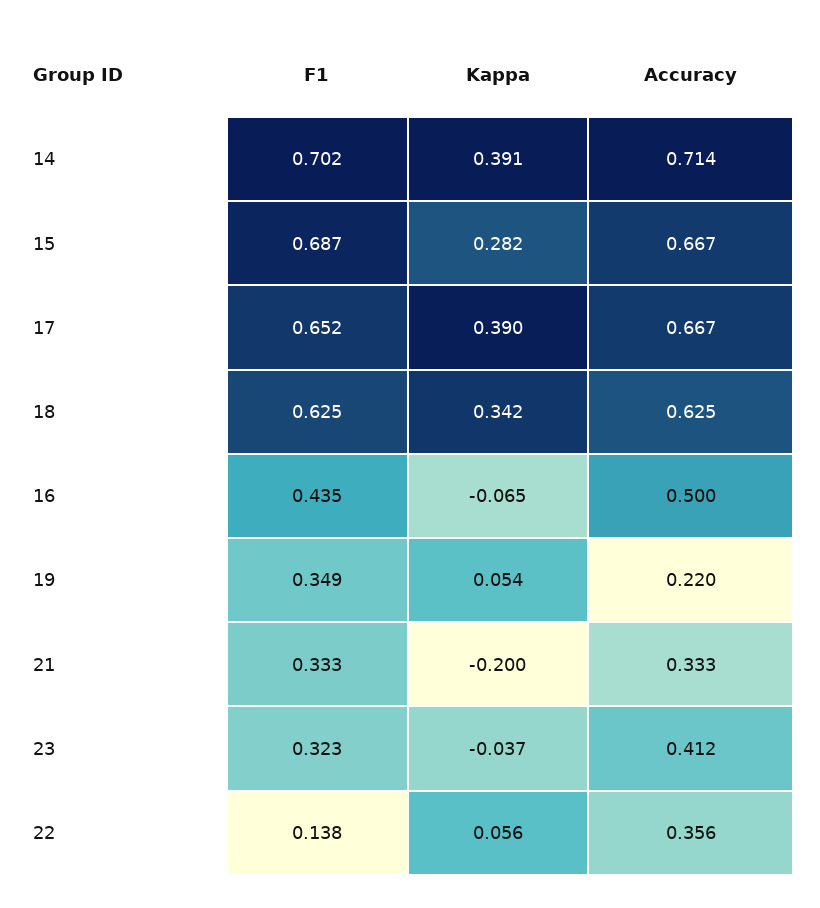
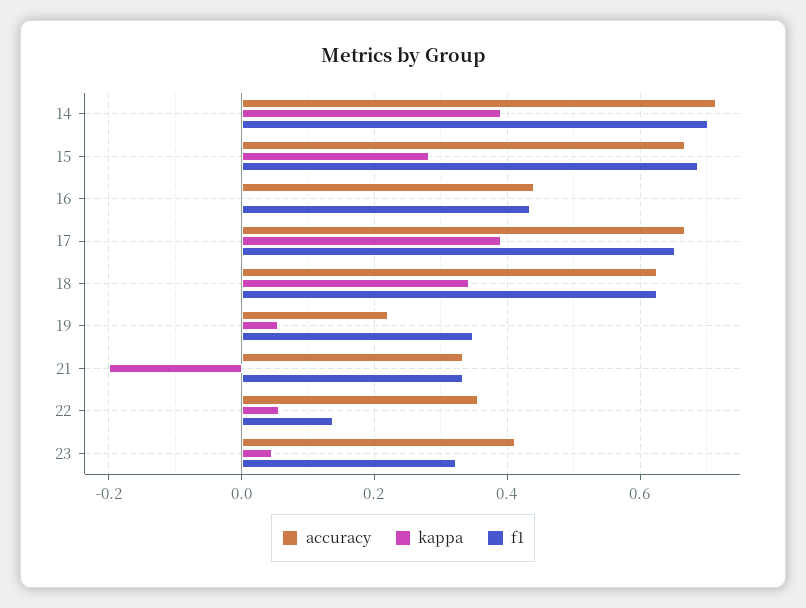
Kappa, 16: -0.065 -> 0
Accuracy, 16: 0.5 -> 0.44
Kappa, 23: -0.037 -> 0.04

